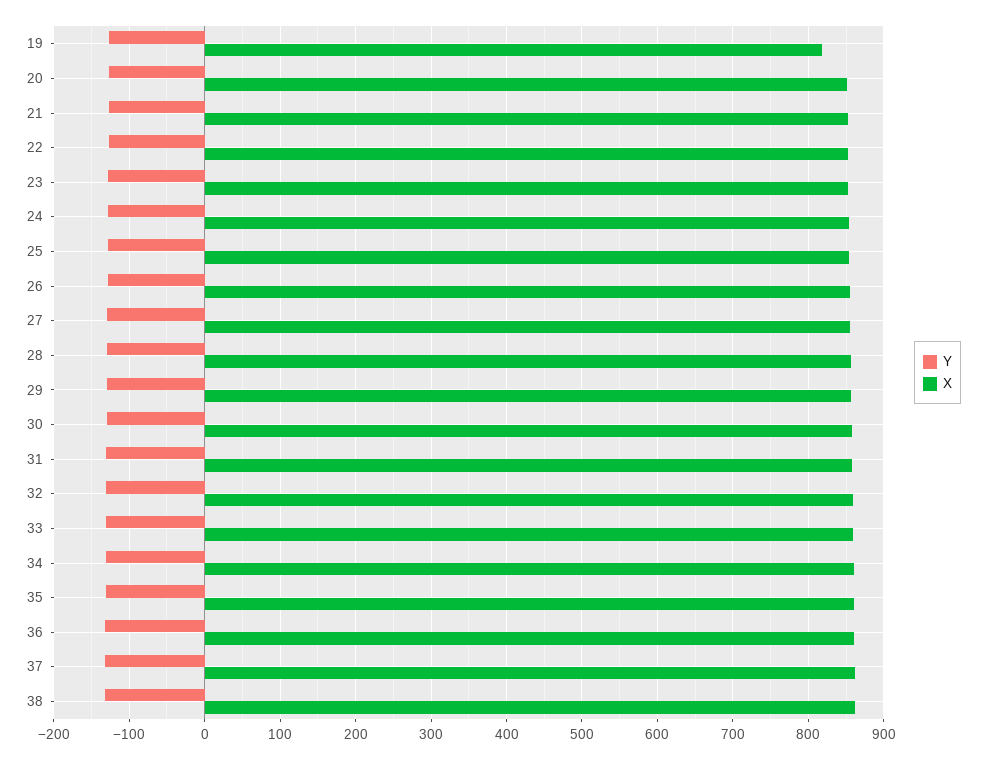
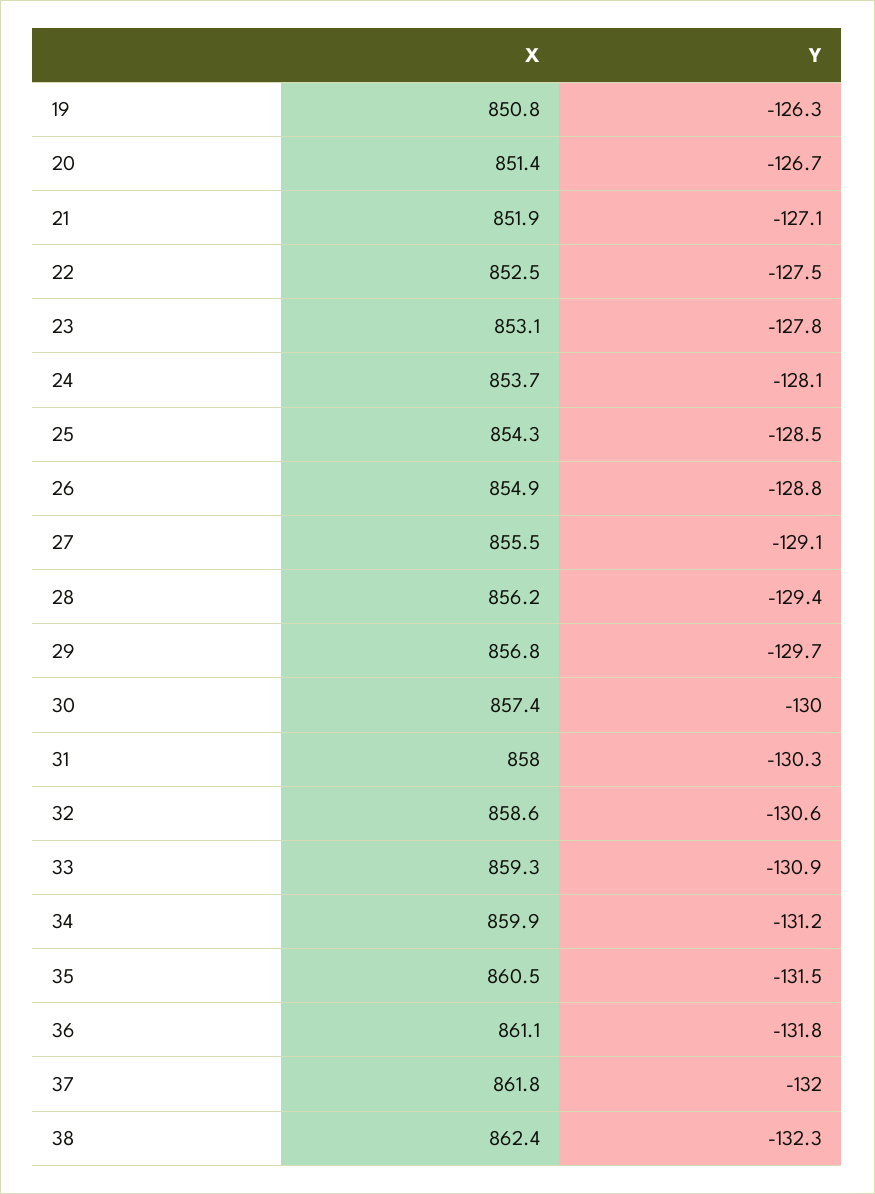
X, 19: 820 -> 850.8

